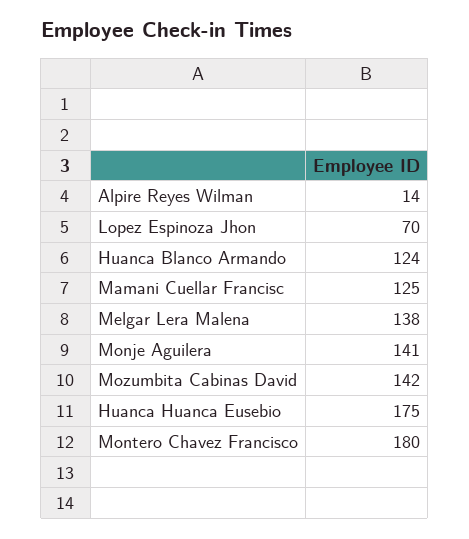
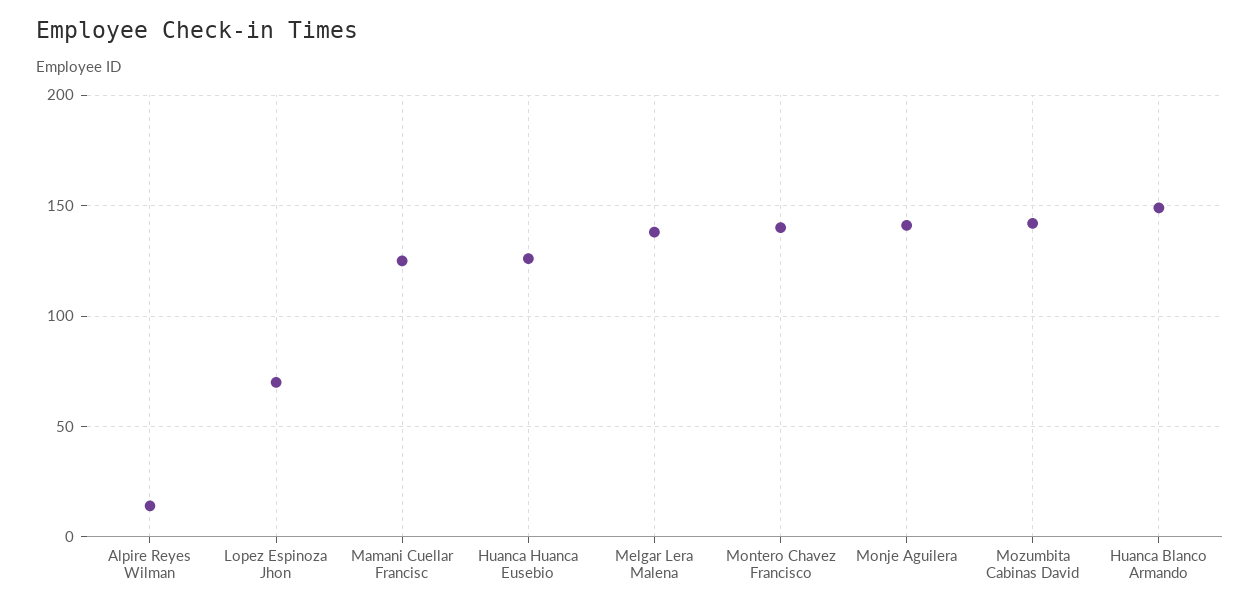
Huanca Blanco Armando: 124 -> 150
Huanca Huanca Eusebio: 175 -> 125
Montero Chavez Francisco: 180 -> 140

